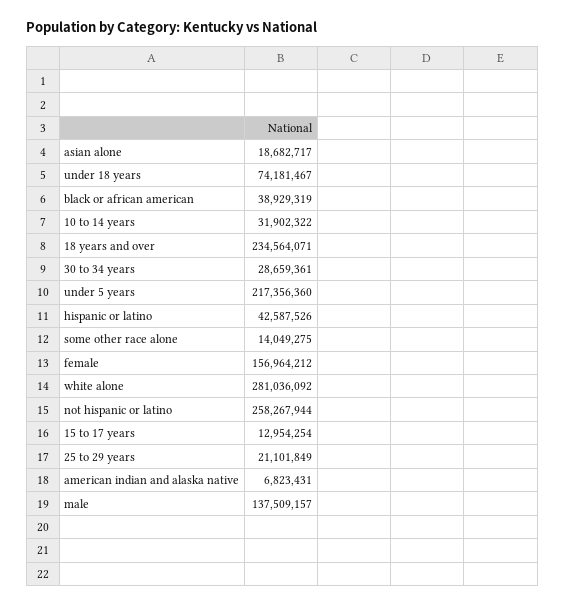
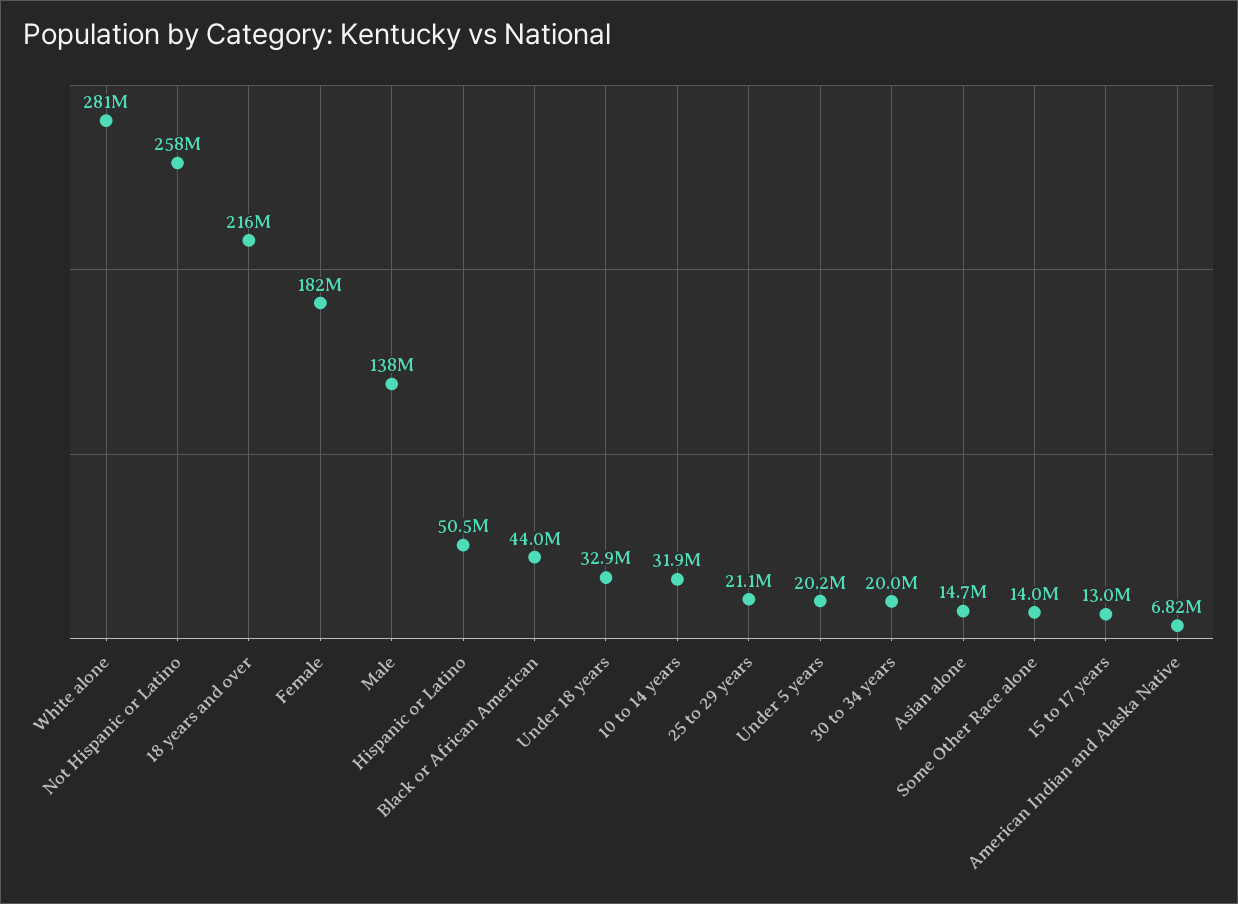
asian alone: 18682717 -> 14700000
under 18 years: 74181467 -> 32900000
black or african american: 38929319 -> 44000000
18 years and over: 234564071 -> 216000000
30 to 34 years: 28659361 -> 20000000
under 5 years: 217356360 -> 20200000
hispanic or latino: 42587526 -> 50500000
female: 156964212 -> 182000000

